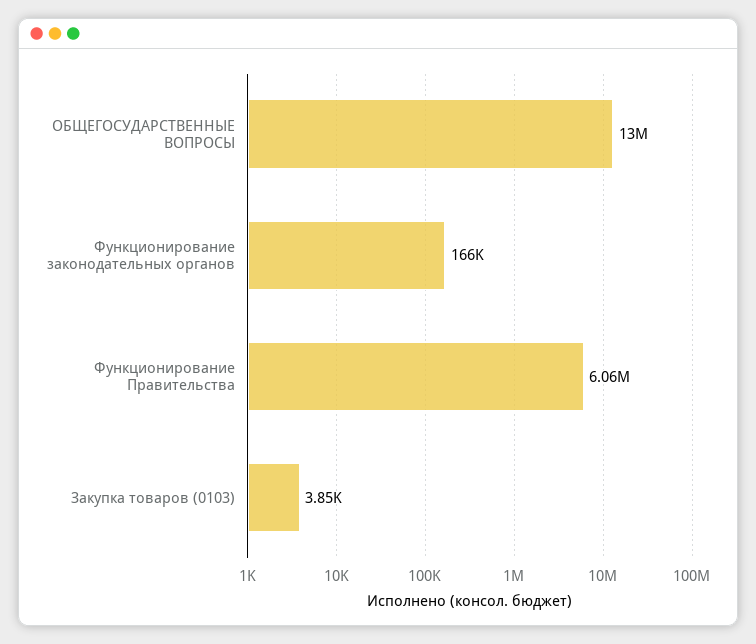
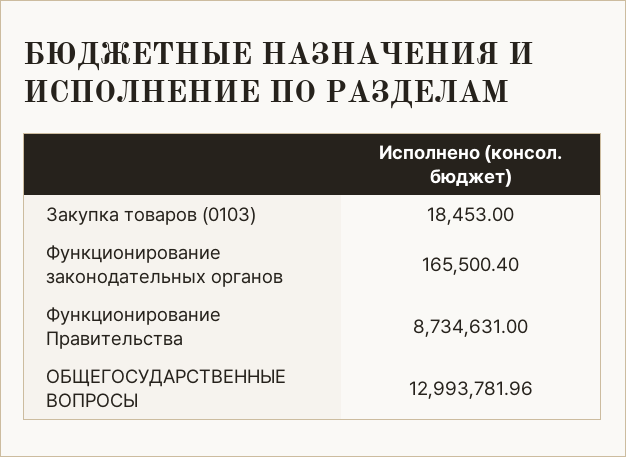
Функционирование Правительства: 6060000 -> 8734631
Закупка товаров (0103): 3850 -> 18453

